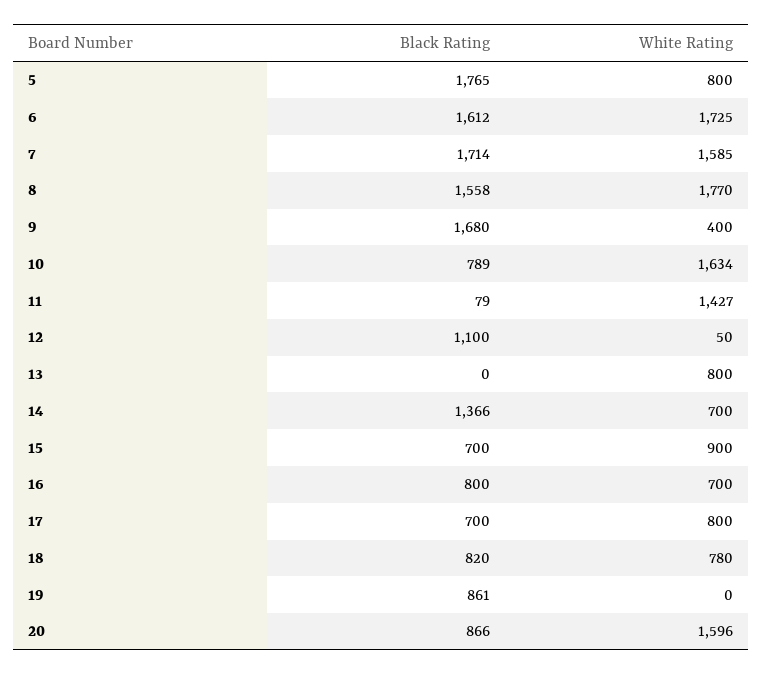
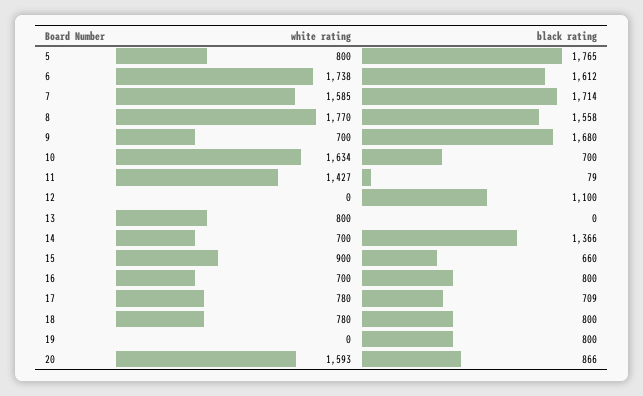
White Rating, 6: 1725 -> 1738
White Rating, 9: 400 -> 700
Black Rating, 10: 789 -> 700
White Rating, 12: 50 -> 0
Black Rating, 15: 700 -> 660
Black Rating, 17: 700 -> 709
White Rating, 17: 800 -> 780
Black Rating, 18: 820 -> 800
Black Rating, 19: 861 -> 800
White Rating, 20: 1596 -> 1593

